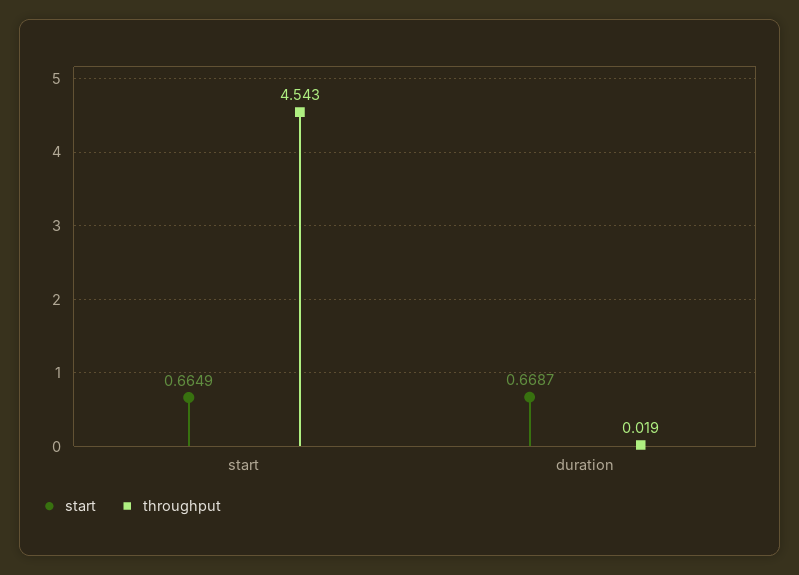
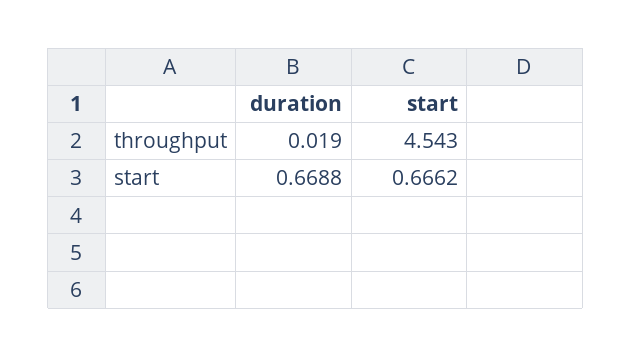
start, start: 0.6649 -> 0.6662
start, duration: 0.6687 -> 0.6688

